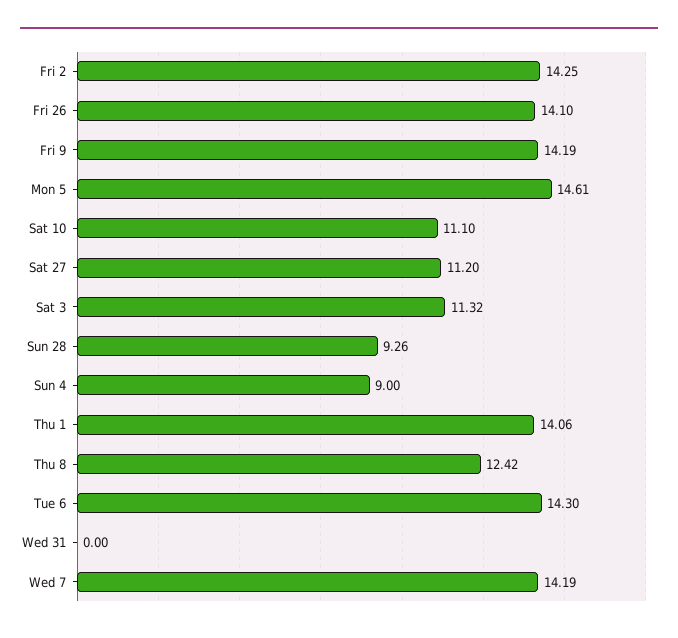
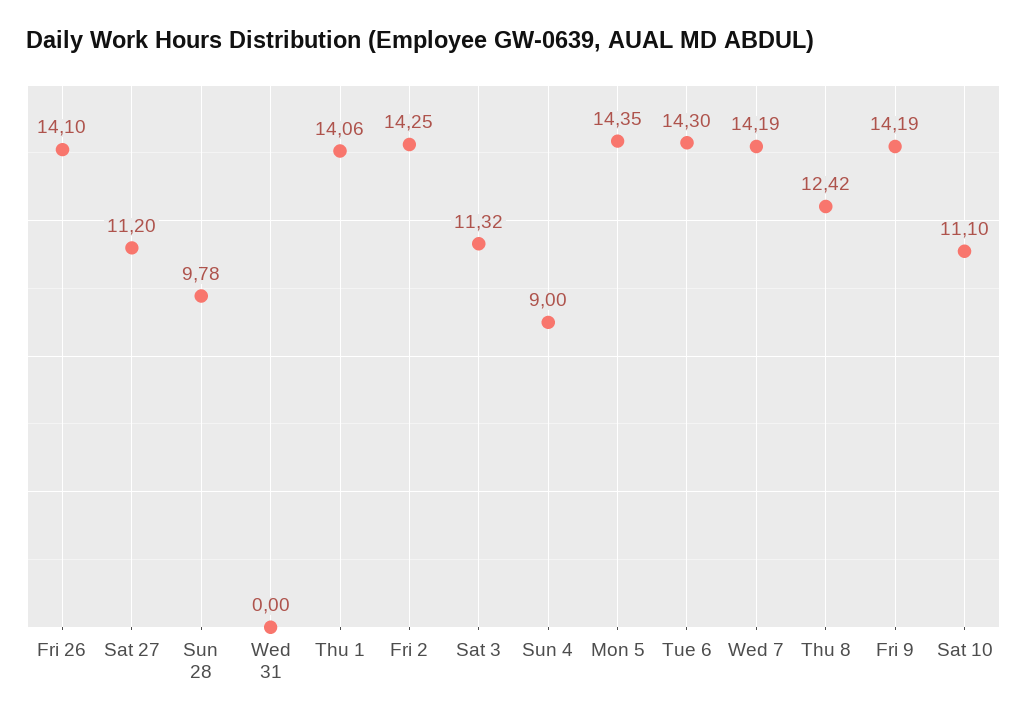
Mon 5: 14.61 -> 14.35
Sun 28: 9.26 -> 9.78

